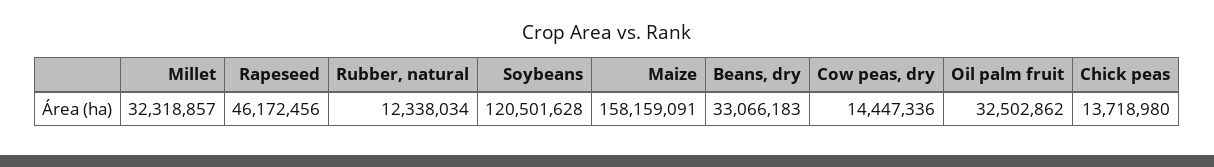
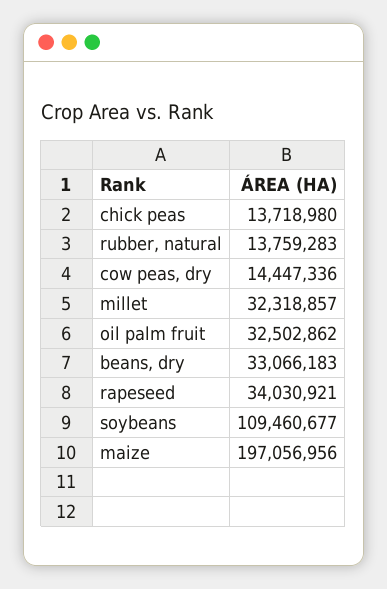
Rapeseed: 46172456 -> 34030921
Rubber, natural: 12338034 -> 13759283
Soybeans: 120501628 -> 109460677
Maize: 158159091 -> 197056956

